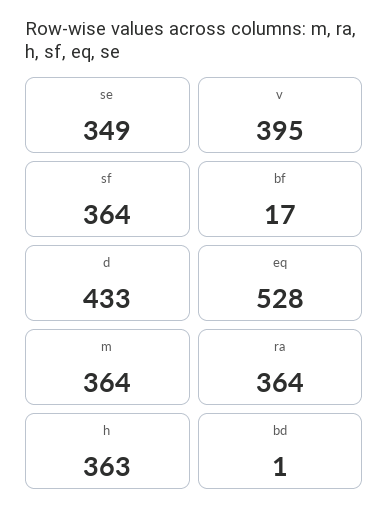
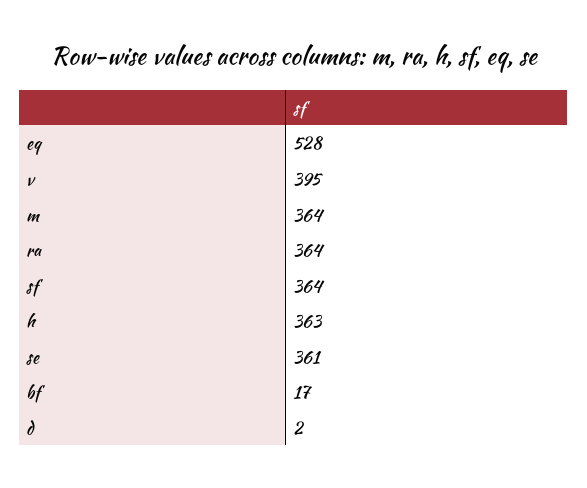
se: 349 -> 361
d: 433 -> 2
bd: 1 -> none

